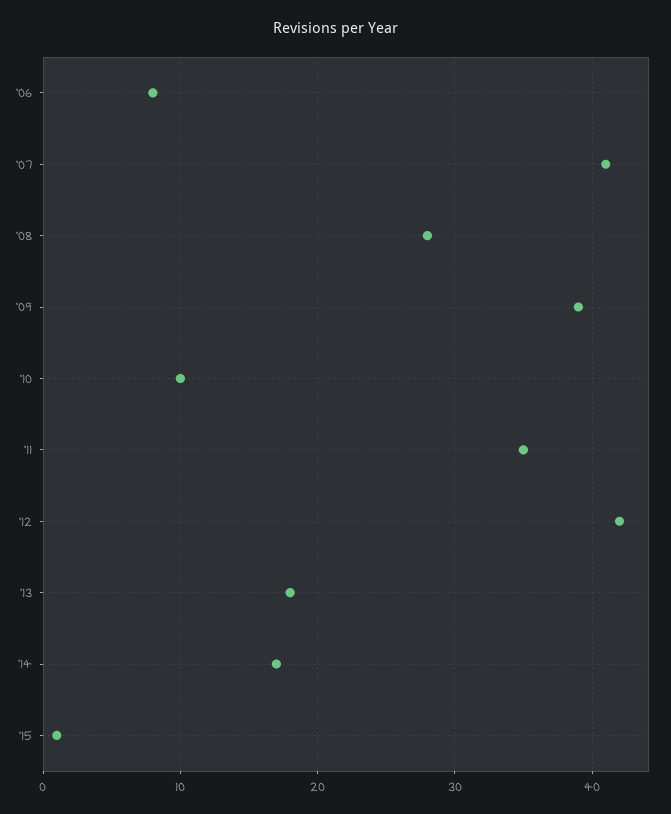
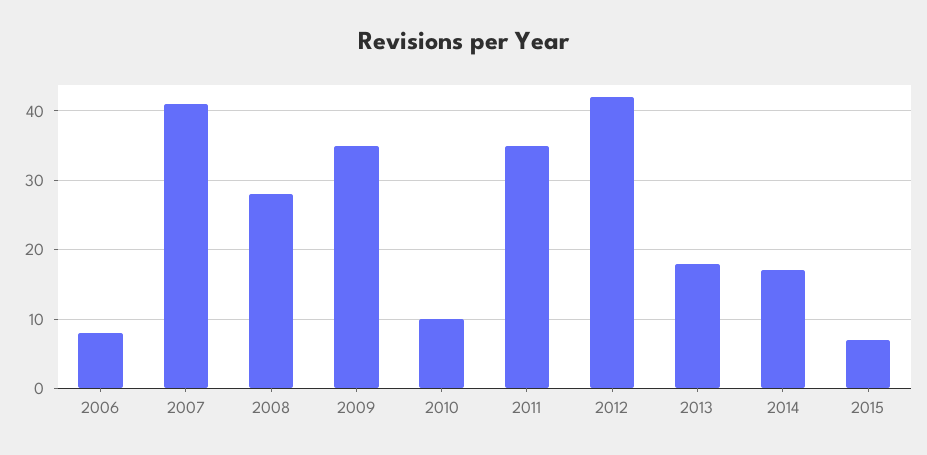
'09: 39 -> 35
'15: 1 -> 7

